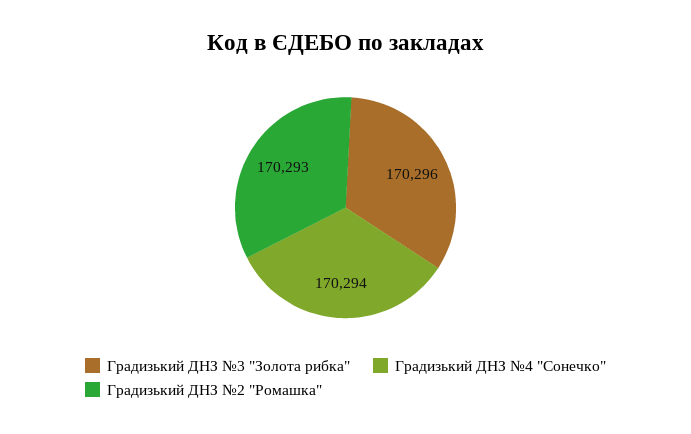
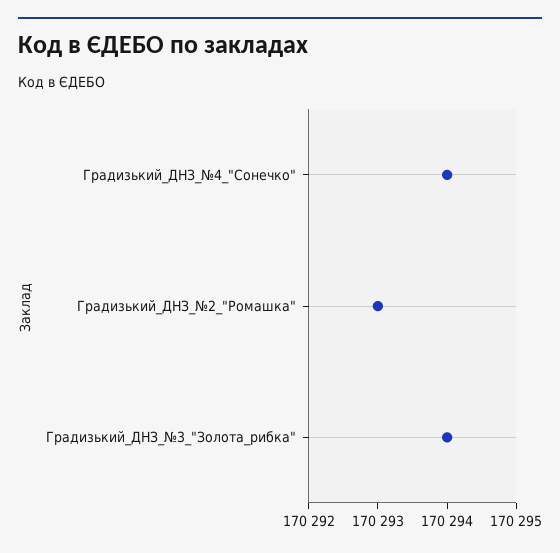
Градизький ДНЗ №3 "Золота рибка": 170296 -> 170294

